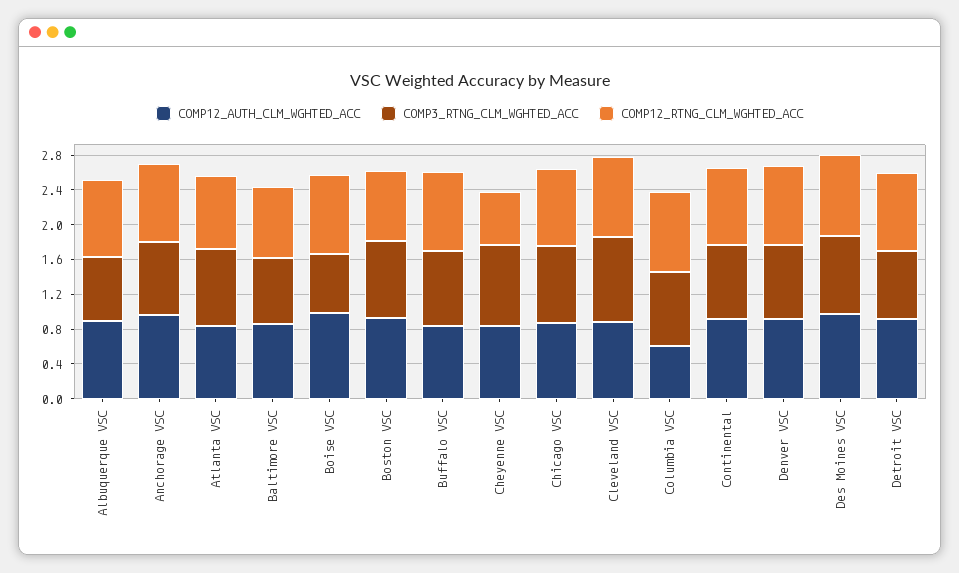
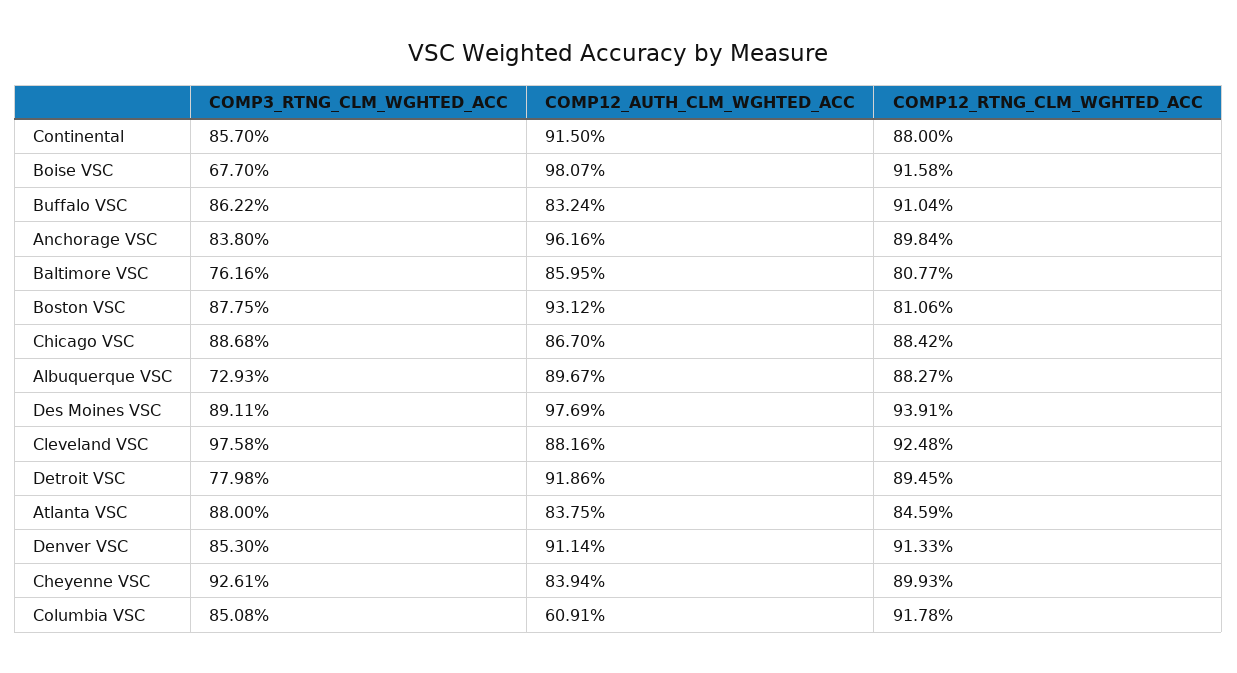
COMP12_RTNG_CLM_WGHTED_ACC, Cheyenne VSC: 0.6 -> 0.8993

